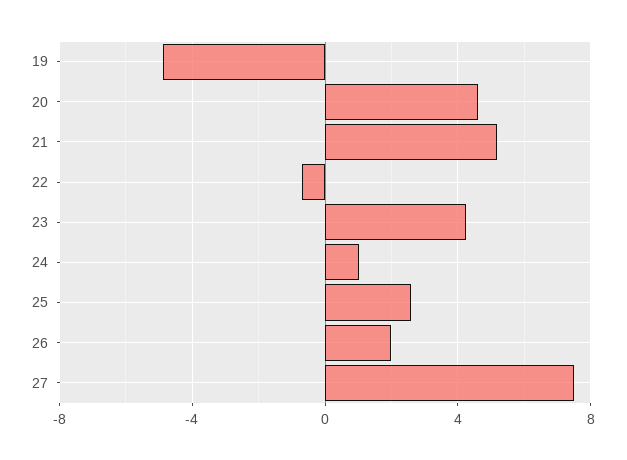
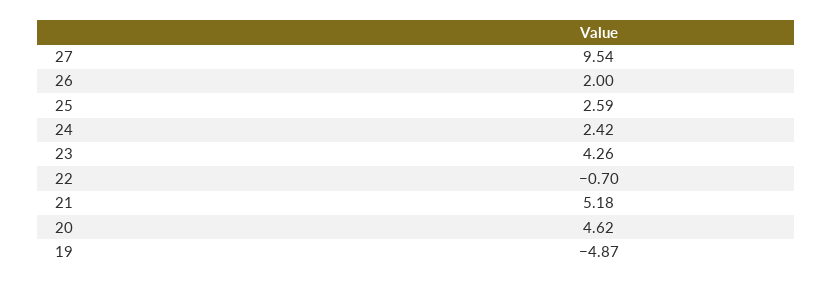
24: 1 -> 2.42
27: 7.5 -> 9.54

